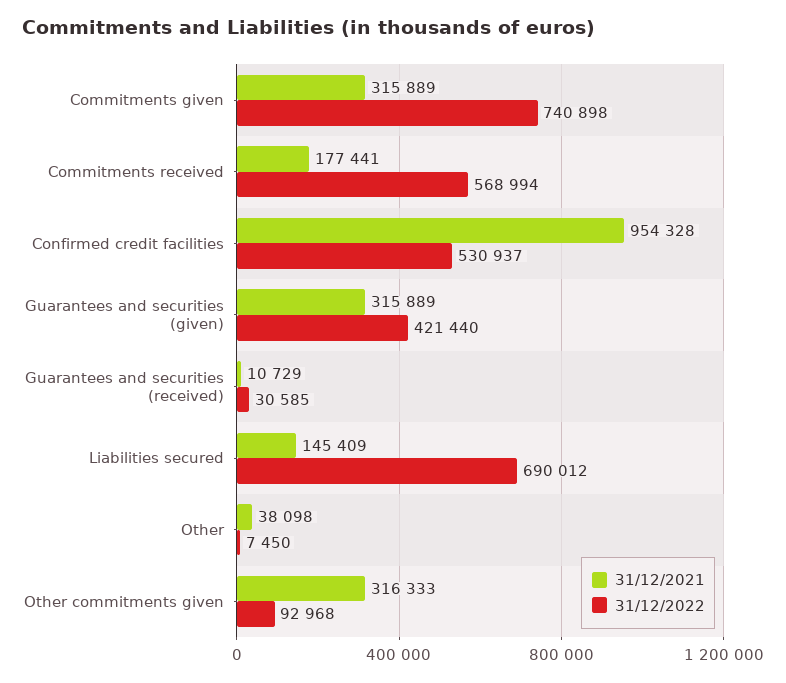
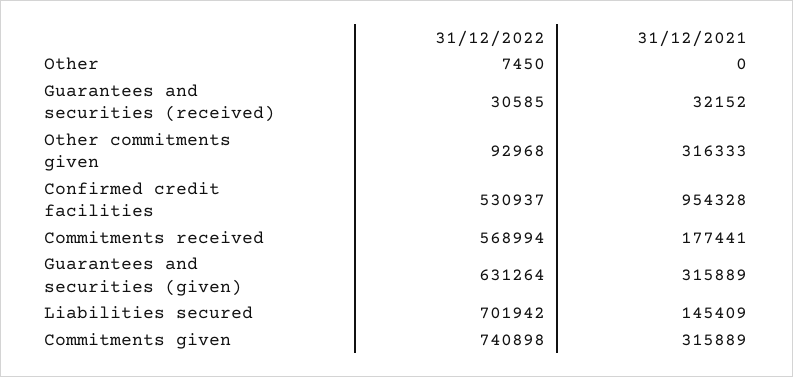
31/12/2022, Guarantees and securities (given): 421440 -> 631264
31/12/2021, Guarantees and securities (received): 10729 -> 32152
31/12/2022, Liabilities secured: 690012 -> 701942
31/12/2021, Other: 38098 -> 0

